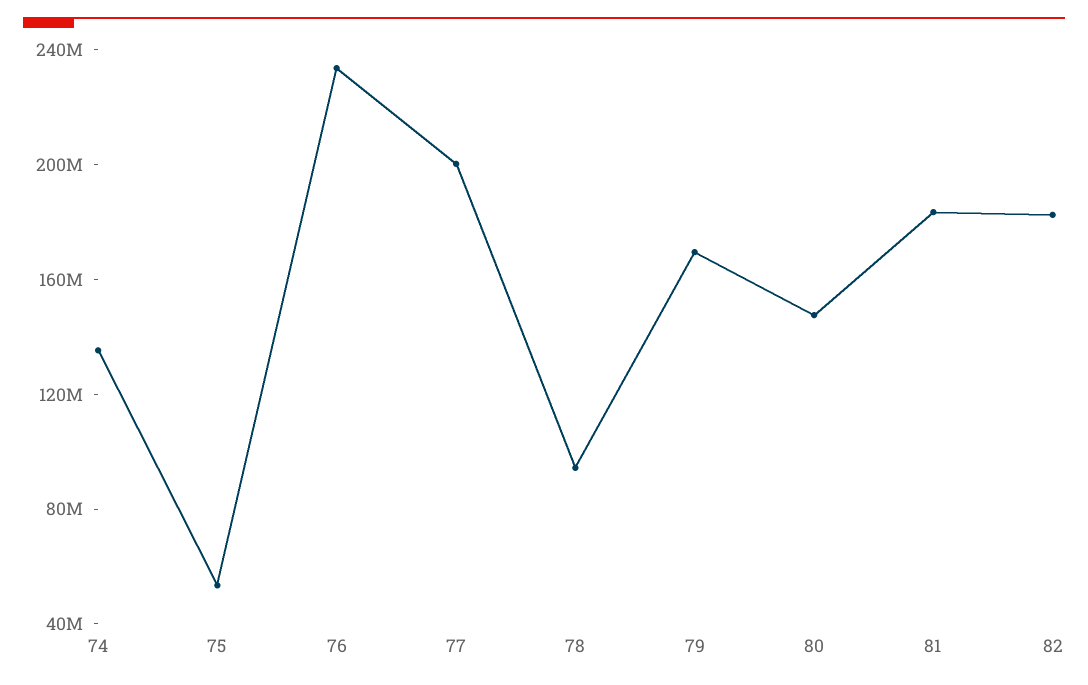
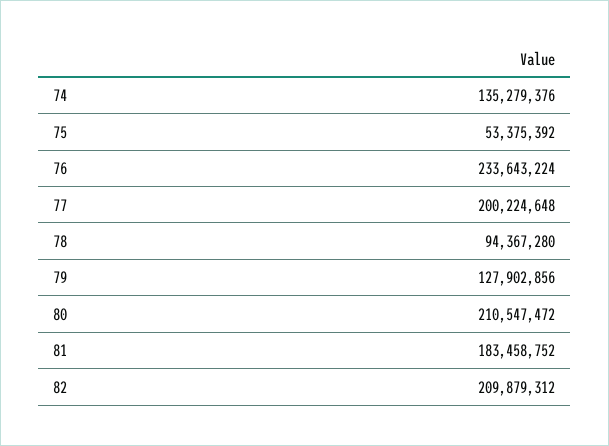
79: 170000000 -> 127902856
80: 150000000 -> 210547472
82: 180000000 -> 209879312

